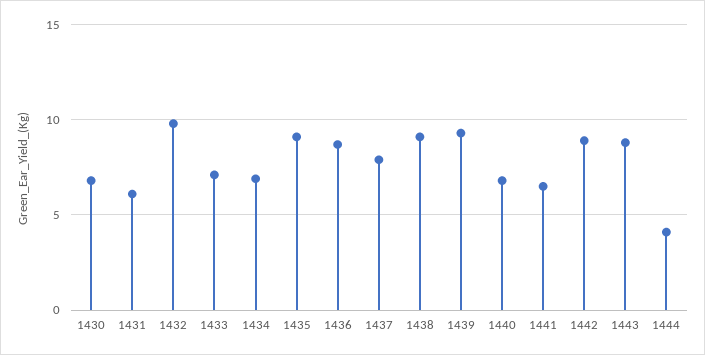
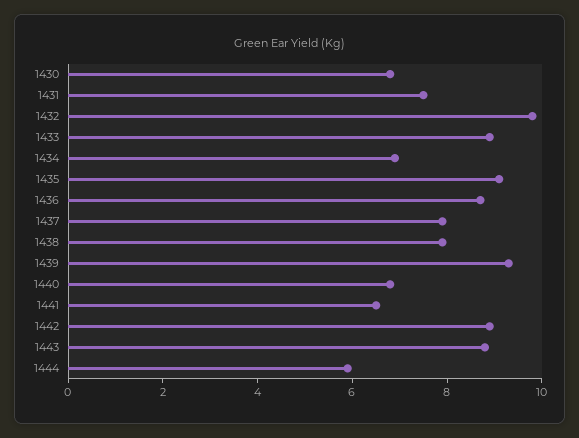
1431: 6 -> 7.5
1433: 7 -> 9
1438: 9 -> 8
1444: 4 -> 6

